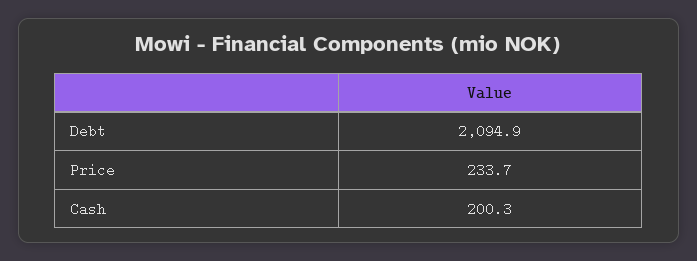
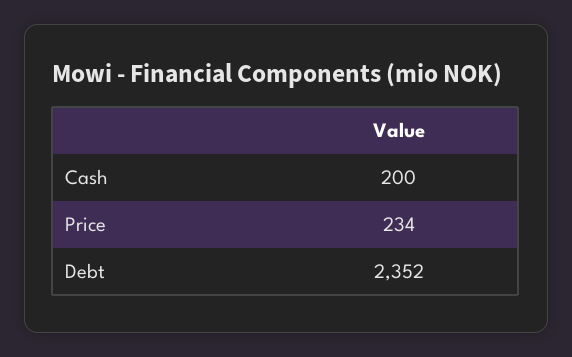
Debt: 2094.9 -> 2352

